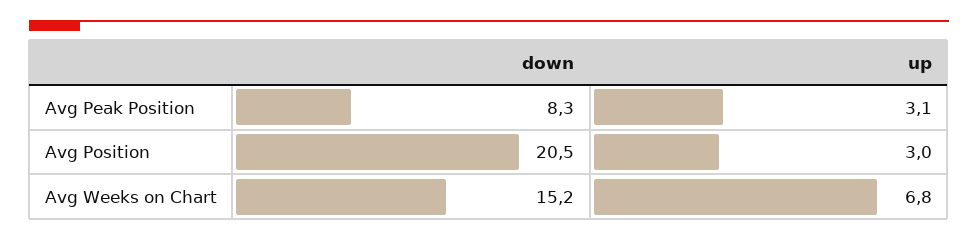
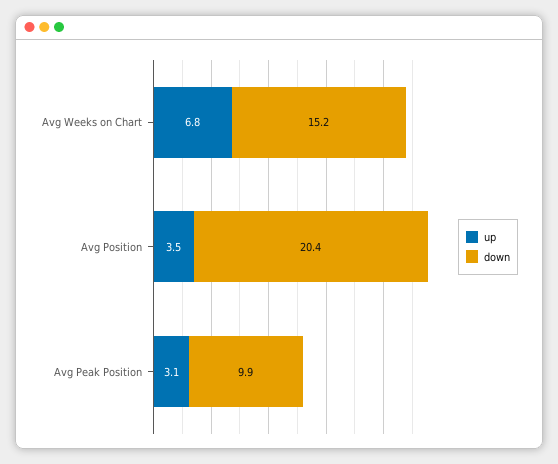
down, Avg Peak Position: 8.3 -> 9.9
down, Avg Position: 20.5 -> 20.4
up, Avg Position: 3 -> 3.5

